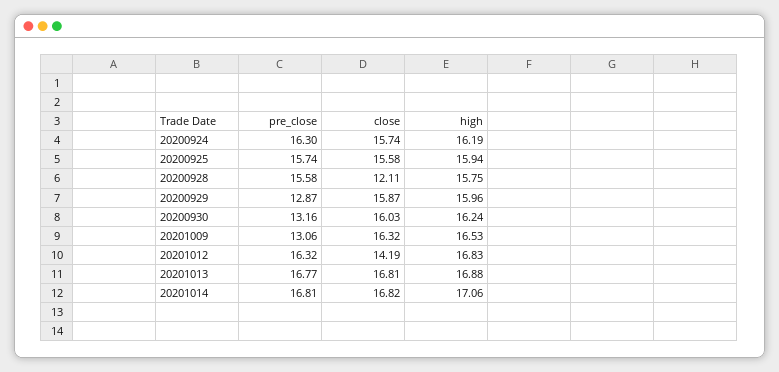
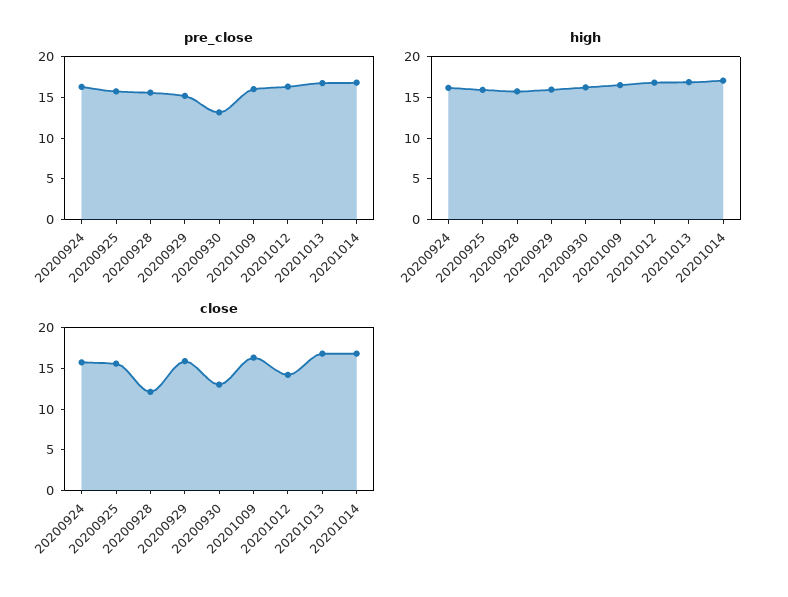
pre_close, 20200929: 12.87 -> 15
close, 20200930: 16.03 -> 13
pre_close, 20201009: 13.06 -> 16

